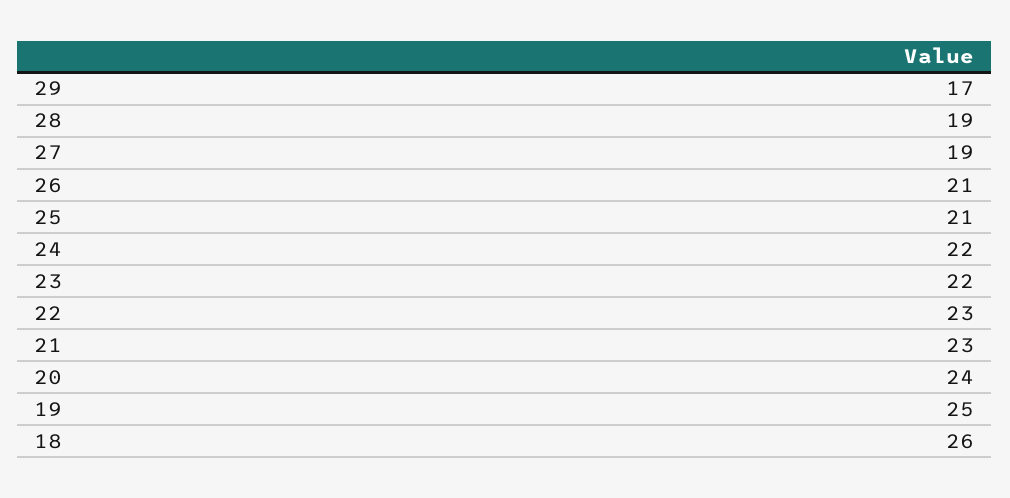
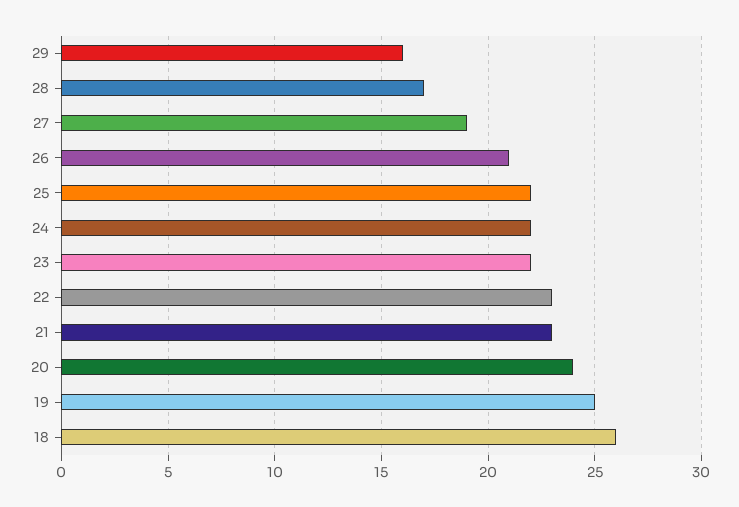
29: 17 -> 16
28: 19 -> 17
25: 21 -> 22

